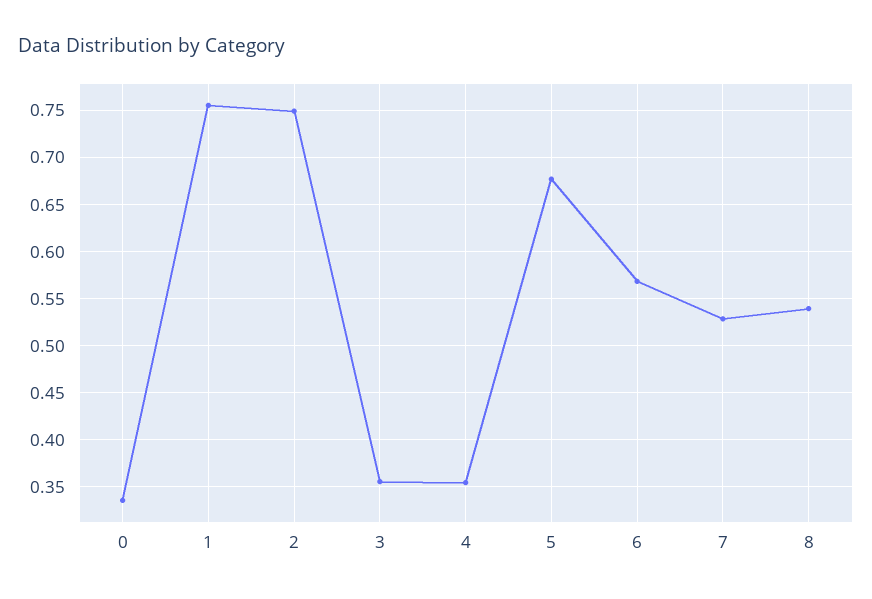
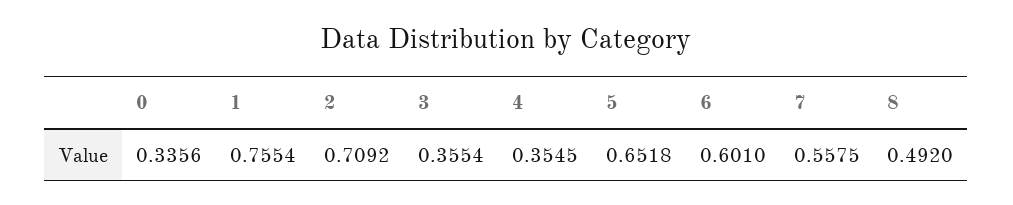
2: 0.75 -> 0.7092
5: 0.68 -> 0.6518
6: 0.57 -> 0.601
7: 0.53 -> 0.5575
8: 0.54 -> 0.492

